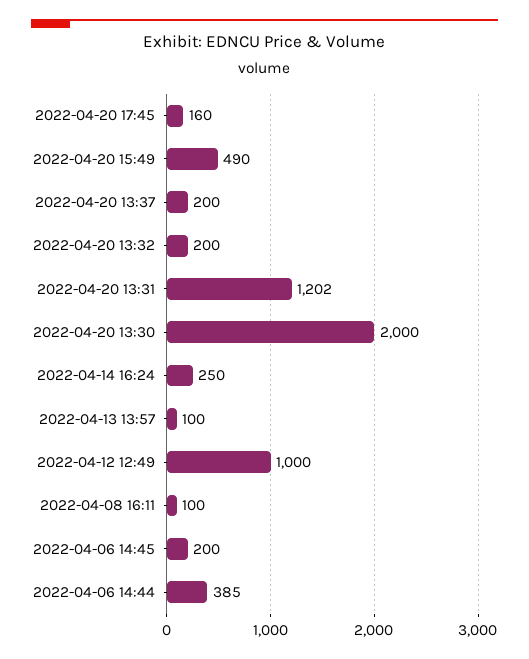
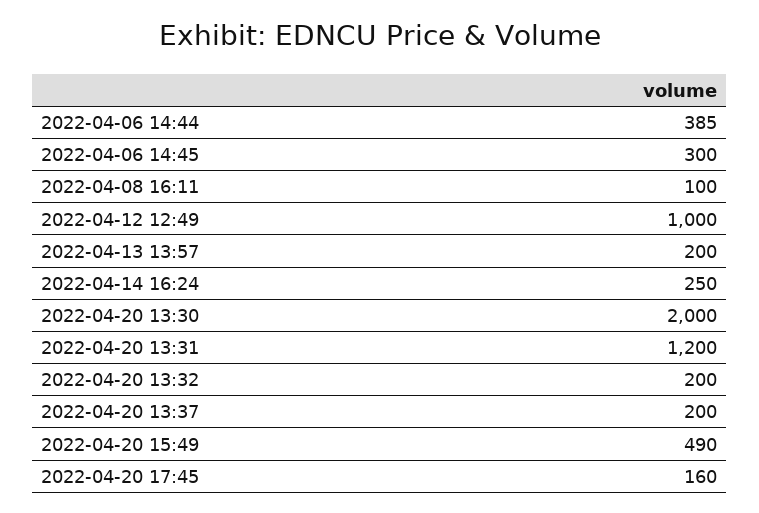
2022-04-20 13:31: 1202 -> 1200
2022-04-13 13:57: 100 -> 200
2022-04-06 14:45: 200 -> 300

